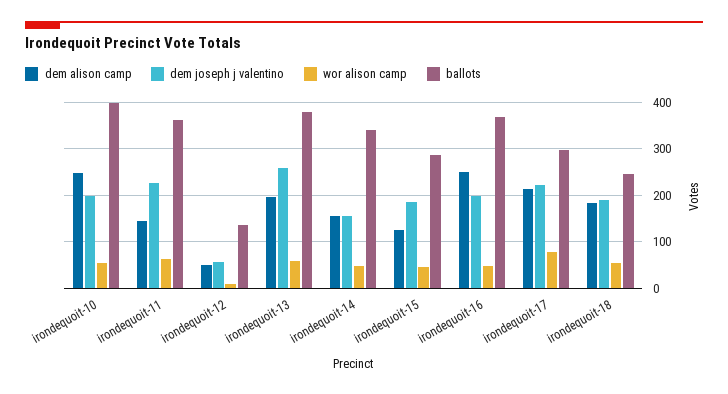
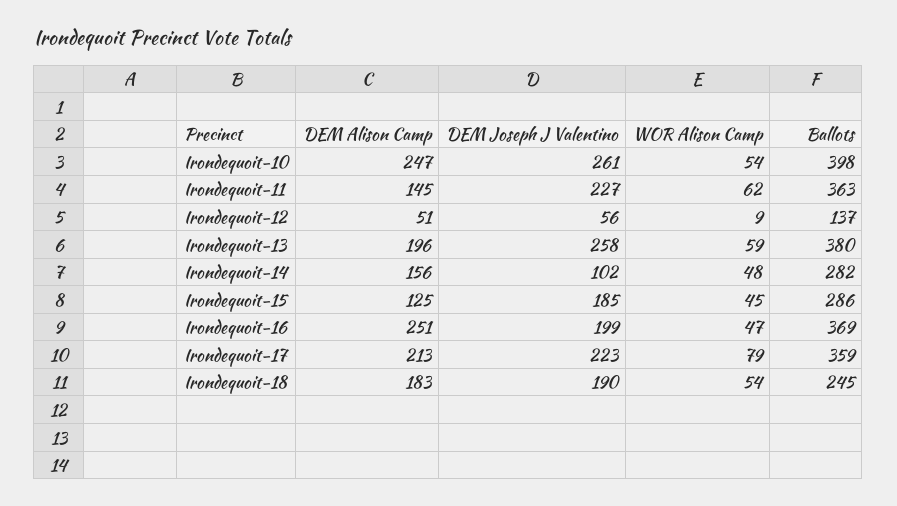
dem joseph j valentino, irondequoit-10: 200 -> 261
dem joseph j valentino, irondequoit-14: 160 -> 102
ballots, irondequoit-14: 340 -> 282
ballots, irondequoit-17: 300 -> 359

